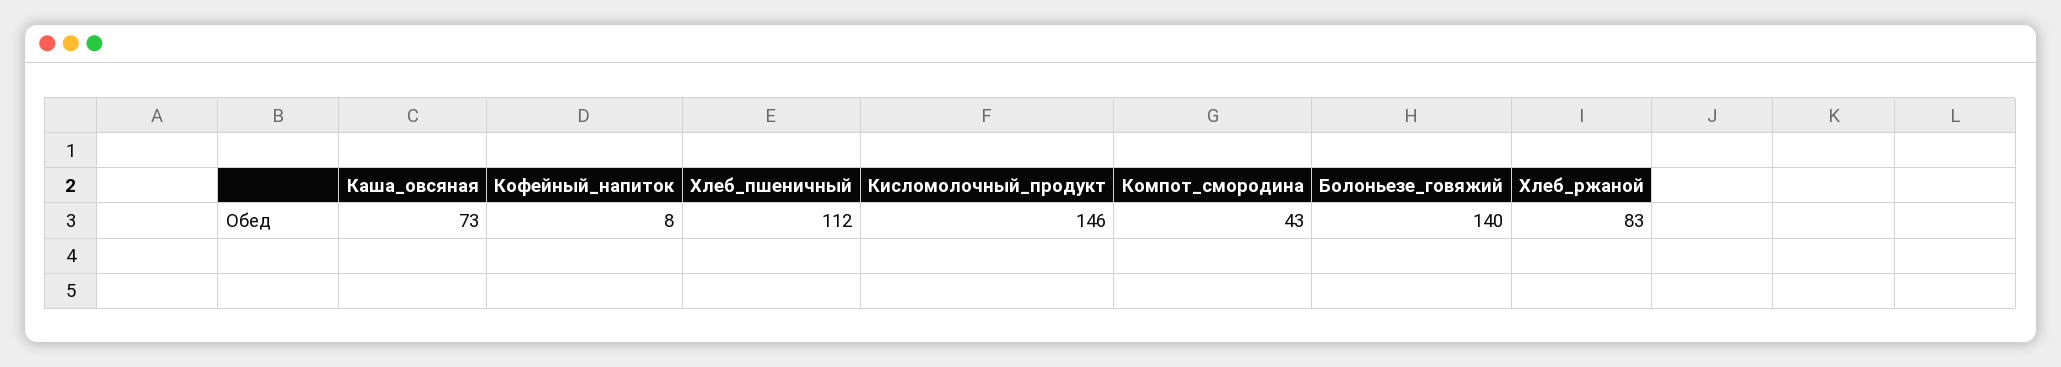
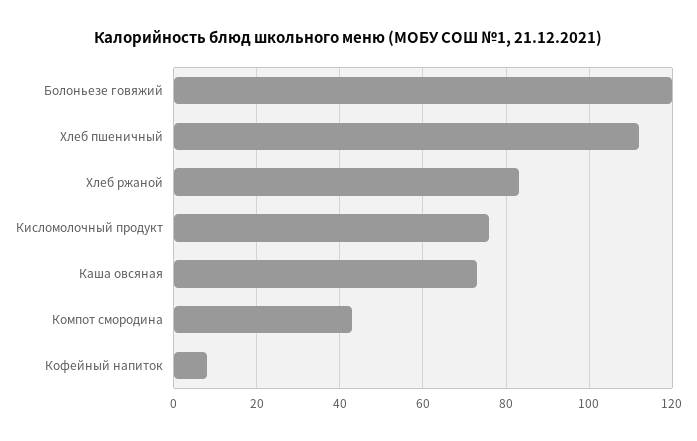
Кисломолочный_продукт: 146 -> 75
Болоньезе_говяжий: 140 -> 120

